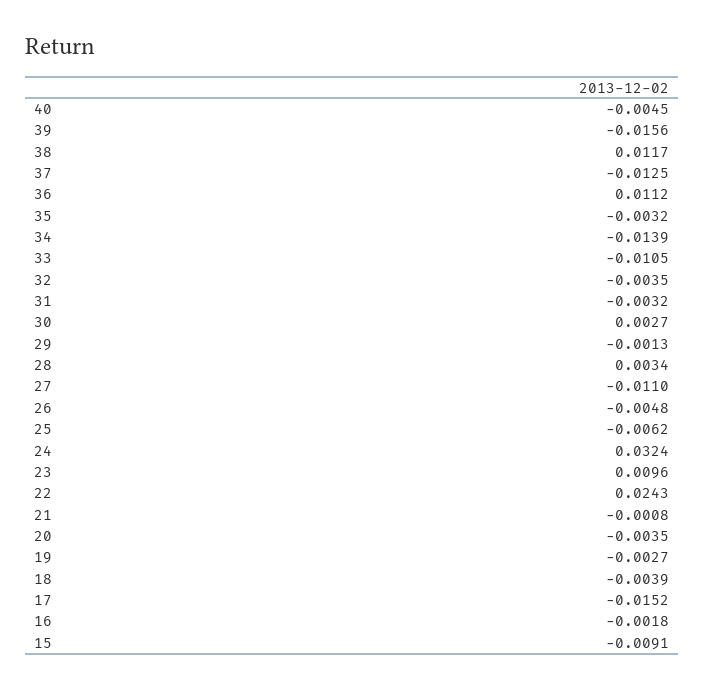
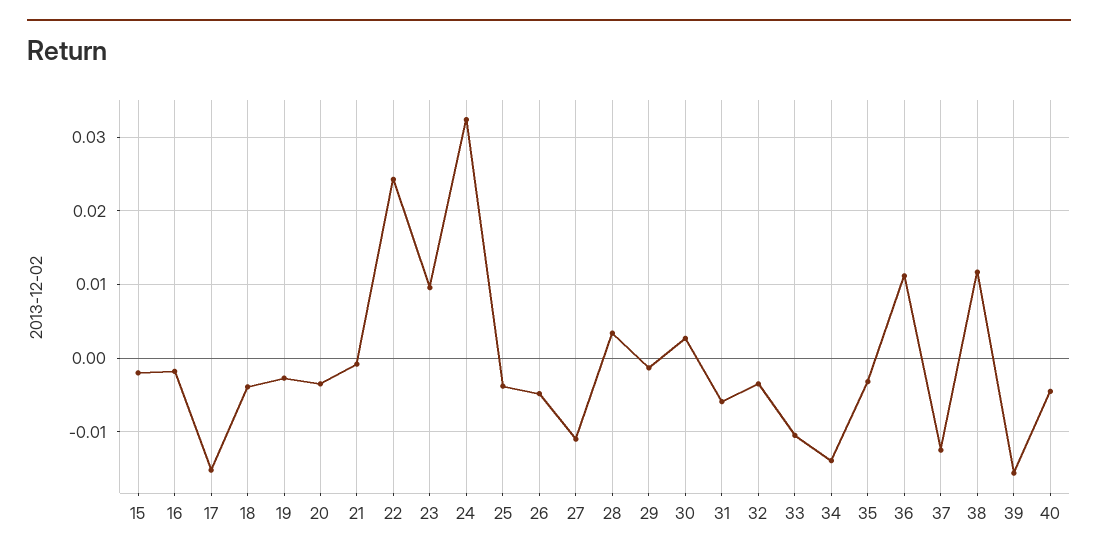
31: -0.0032 -> -0.006
25: -0.0062 -> -0.004
15: -0.0091 -> -0.002

